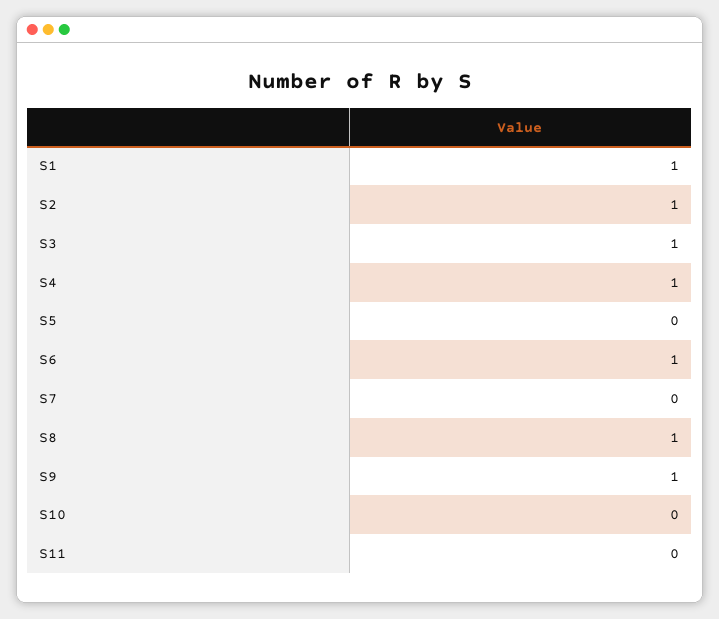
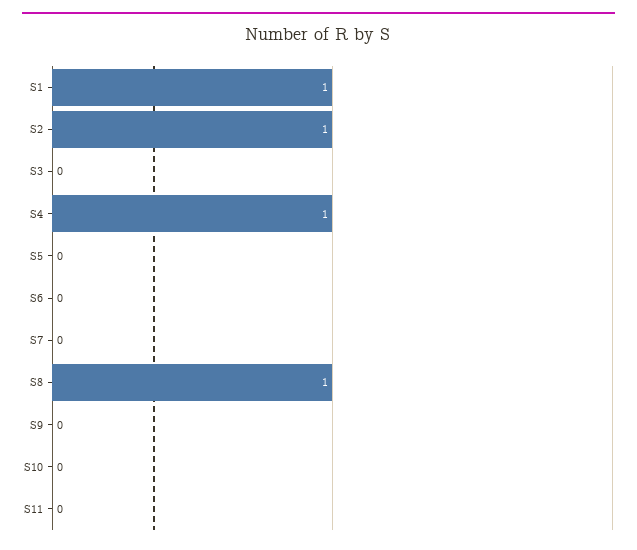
S3: 1 -> 0
S6: 1 -> 0
S9: 1 -> 0

